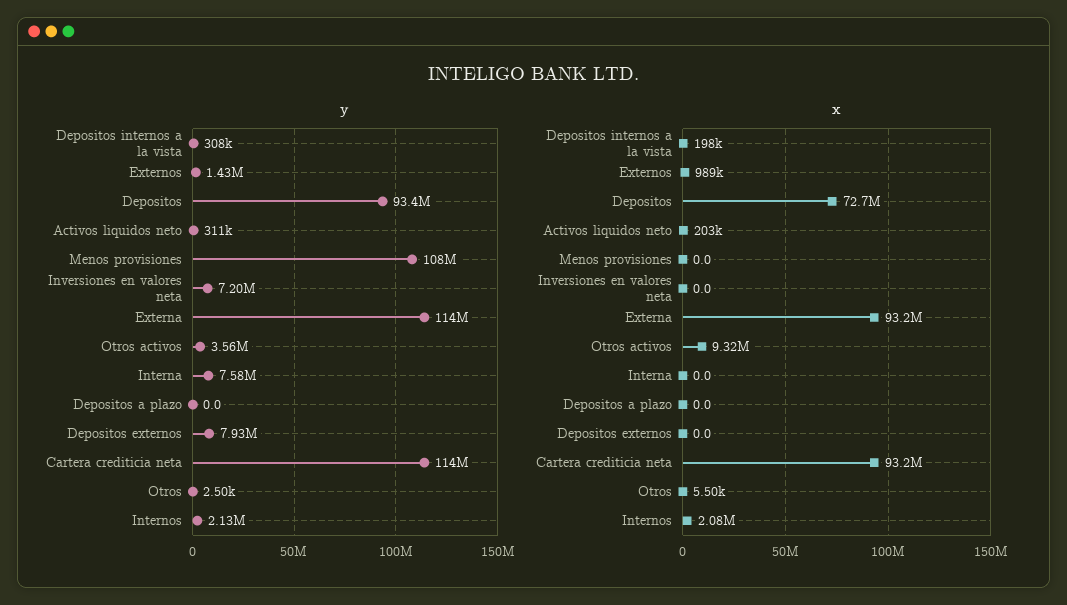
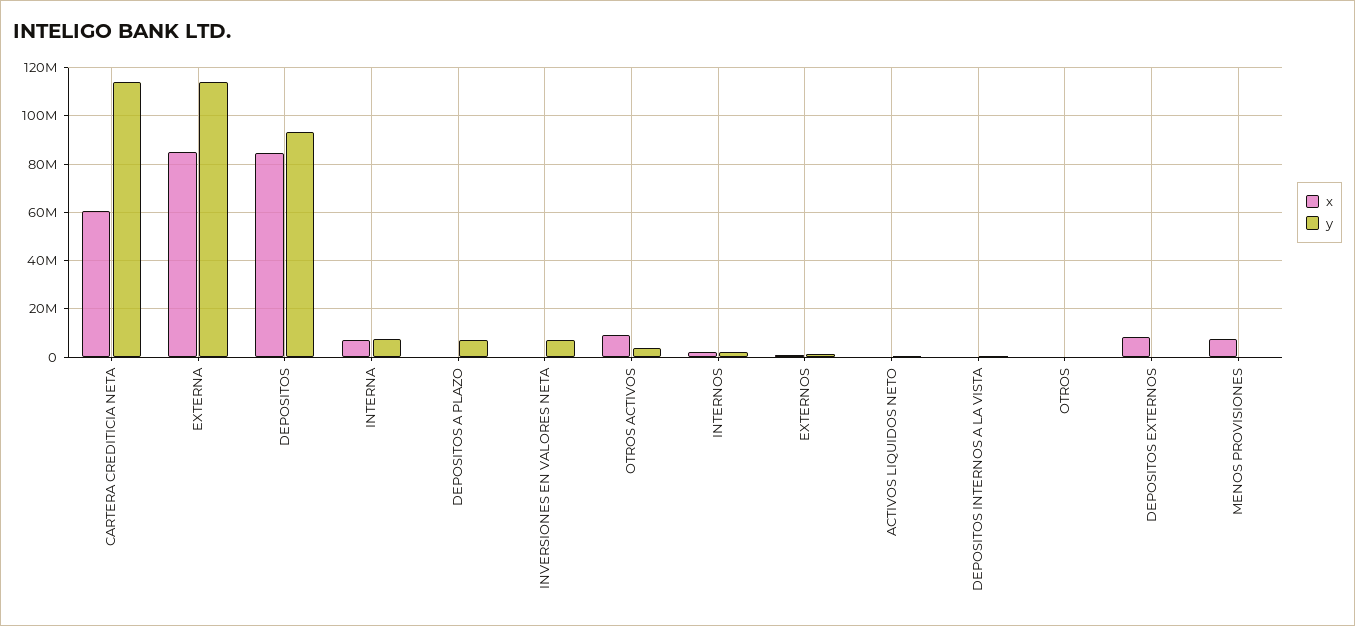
y, Menos provisiones: 108000000 -> 0
y, Depositos a plazo: 0 -> 7500000
y, Depositos externos: 7930000 -> 0
x, Depositos: 72700000 -> 85000000
x, Menos provisiones: 0 -> 7500000
x, Externa: 93200000 -> 85000000
x, Interna: 0 -> 7500000
x, Depositos externos: 0 -> 7500000
x, Cartera crediticia neta: 93200000 -> 60000000

